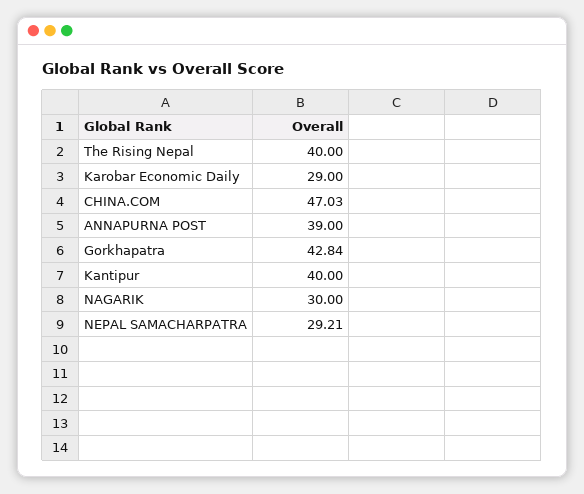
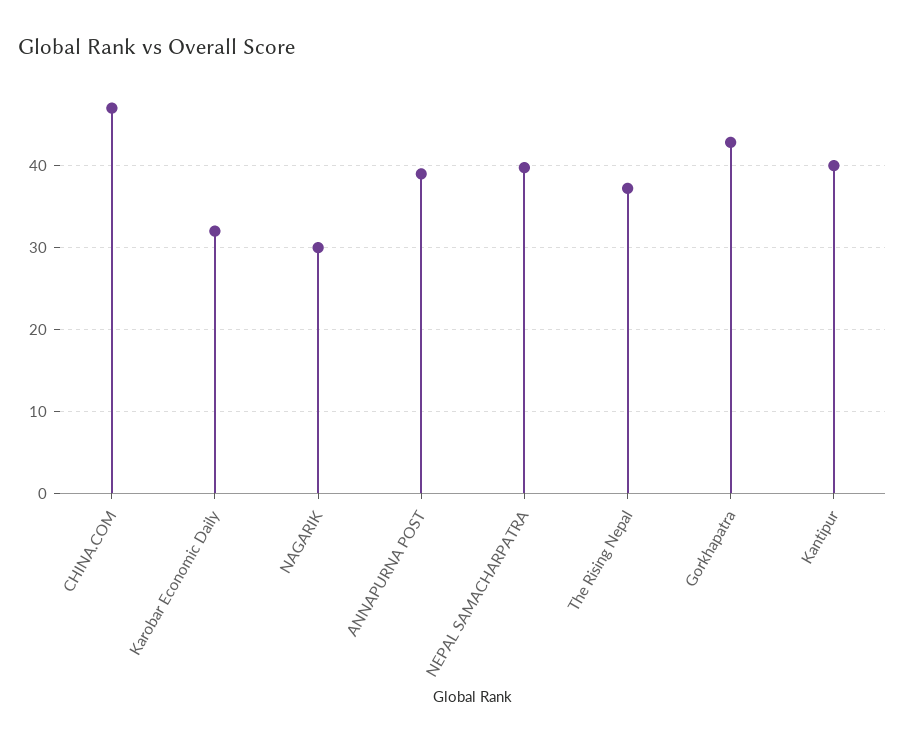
The Rising Nepal: 40 -> 37
Karobar Economic Daily: 29 -> 32
NEPAL SAMACHARPATRA: 29.21 -> 40

